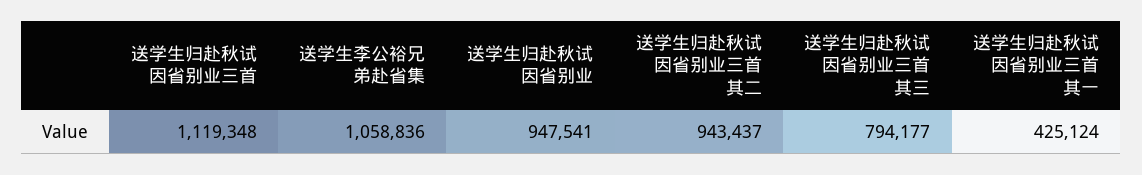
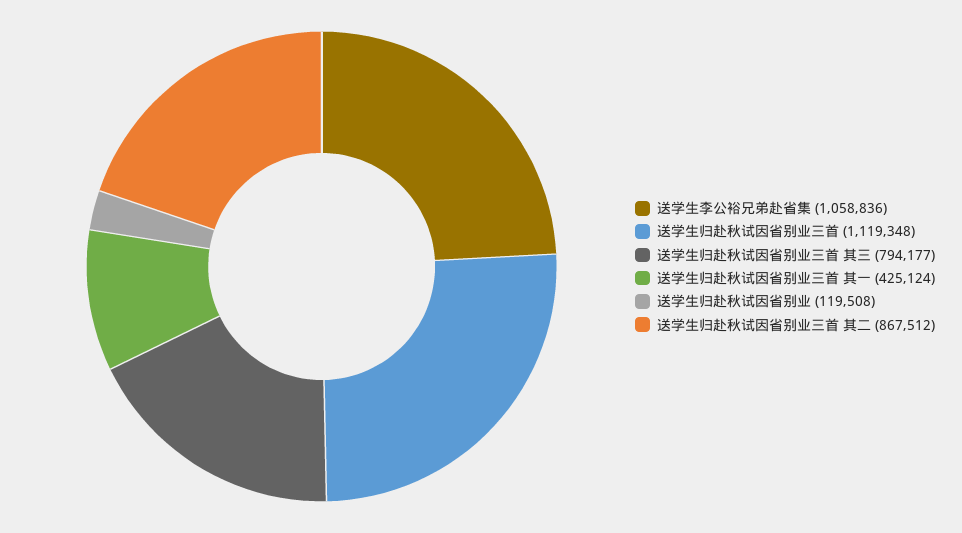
送学生归赴秋试因省别业: 947541 -> 119508
送学生归赴秋试因省别业三首 其二: 943437 -> 867512

